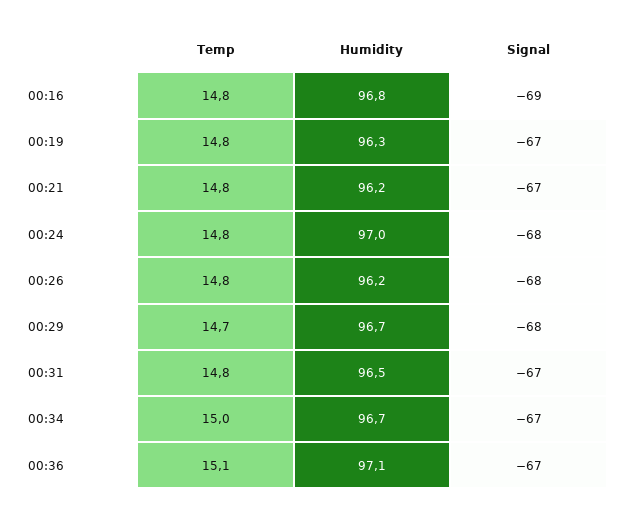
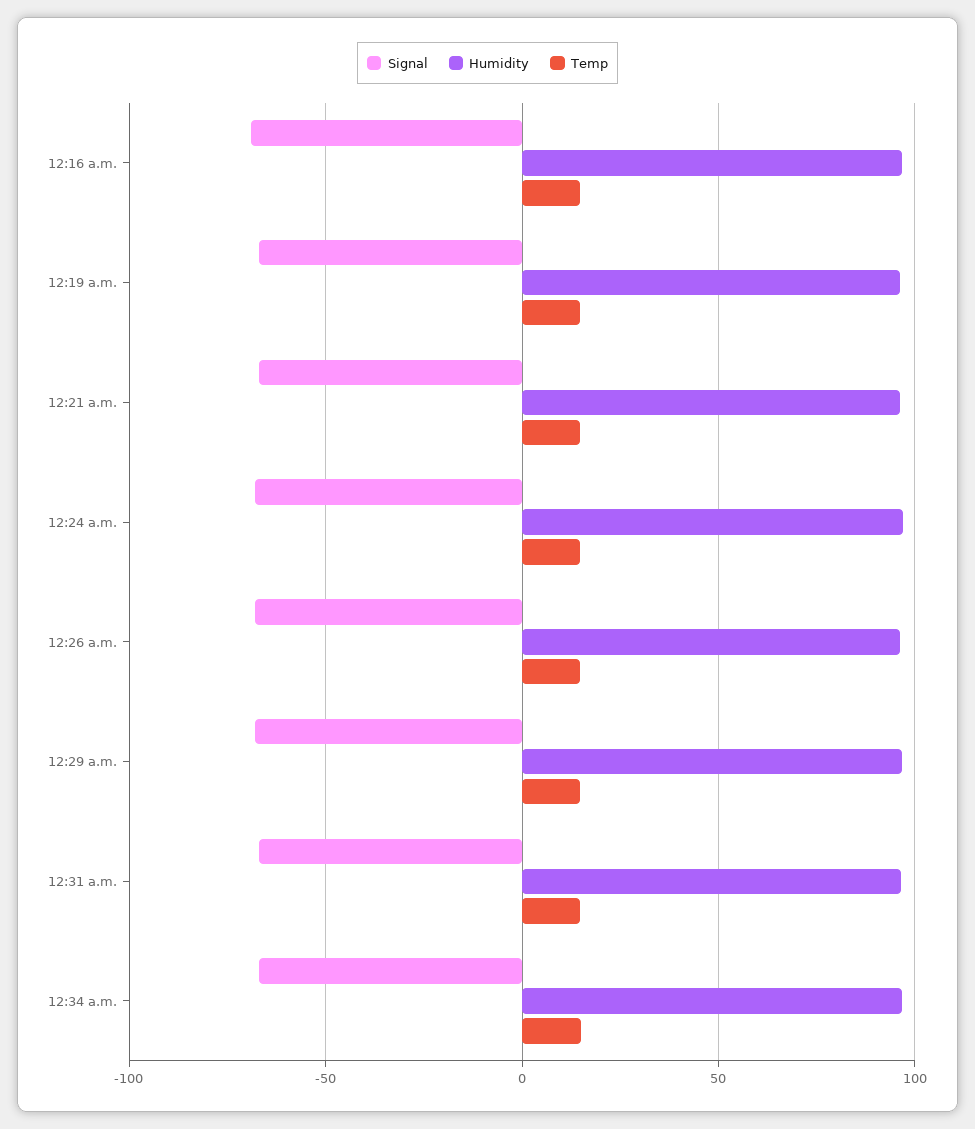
Temp, 00:36: 15.1 -> none
Humidity, 00:36: 97.1 -> none
Signal, 00:36: -67 -> none

